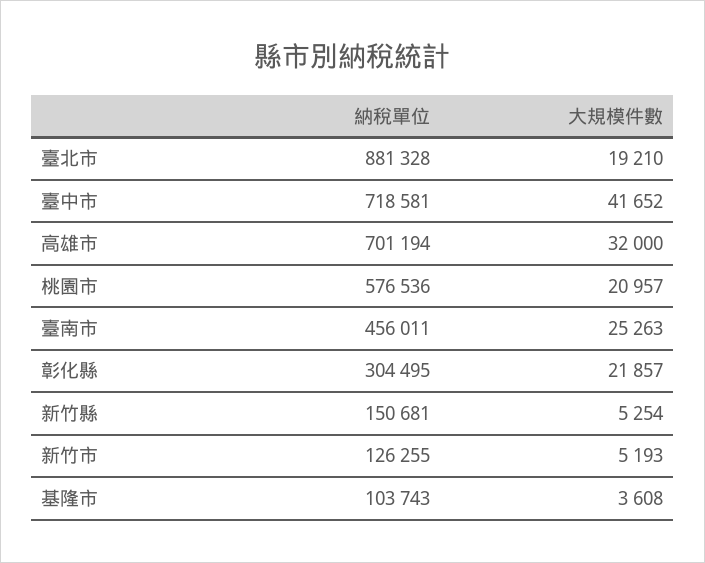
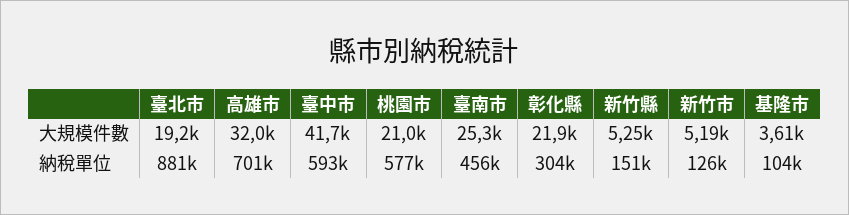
納稅單位, 臺中市: 718581 -> 593000

